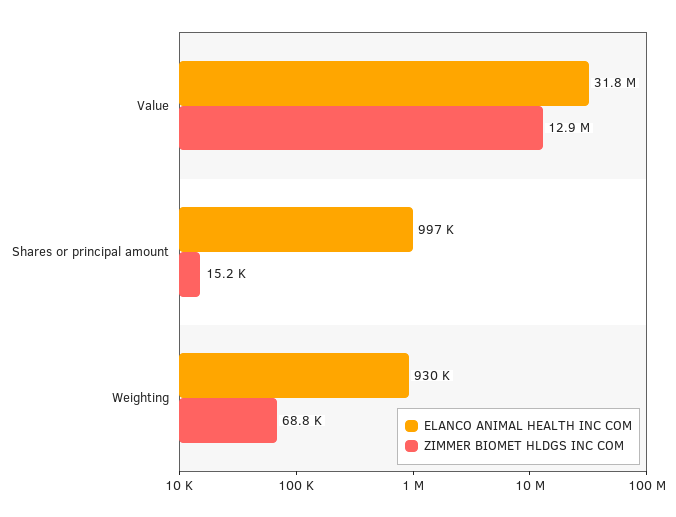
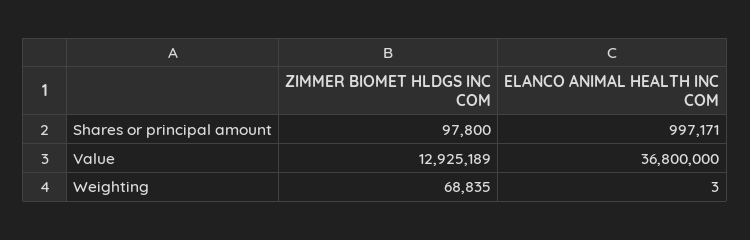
ELANCO ANIMAL HEALTH INC COM, Value: 31800000 -> 36800000
ZIMMER BIOMET HLDGS INC COM, Shares or principal amount: 15200 -> 97800
ELANCO ANIMAL HEALTH INC COM, Weighting: 930000 -> 3

